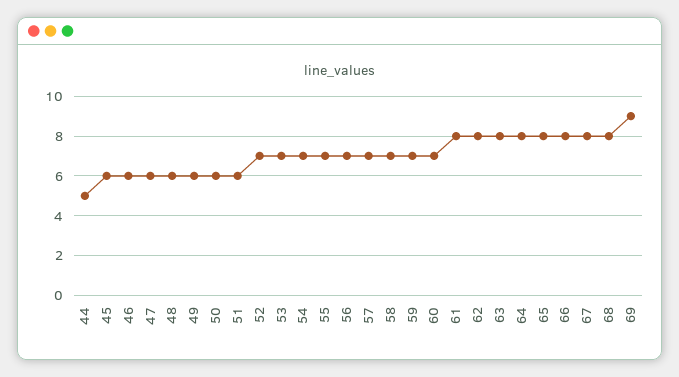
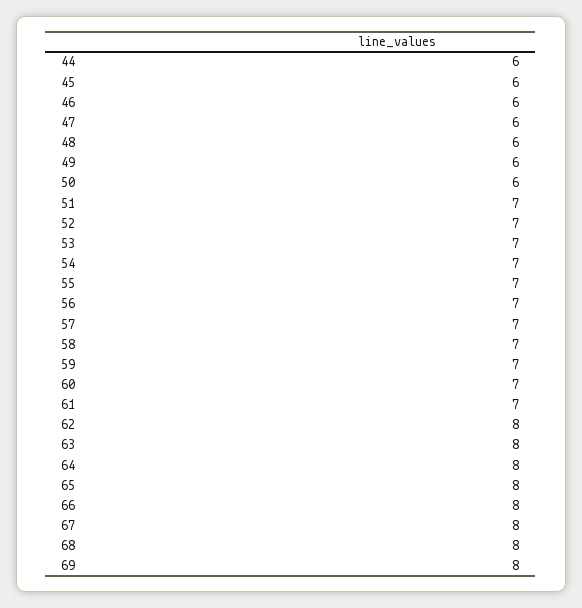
44: 5 -> 6
51: 6 -> 7
61: 8 -> 7
69: 9 -> 8

